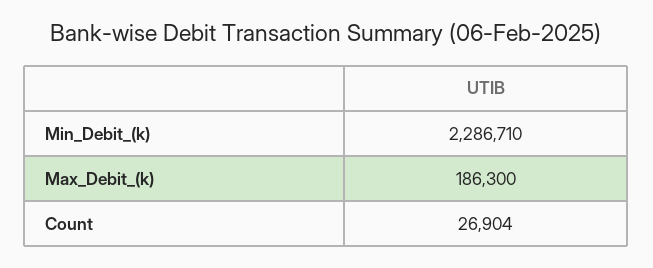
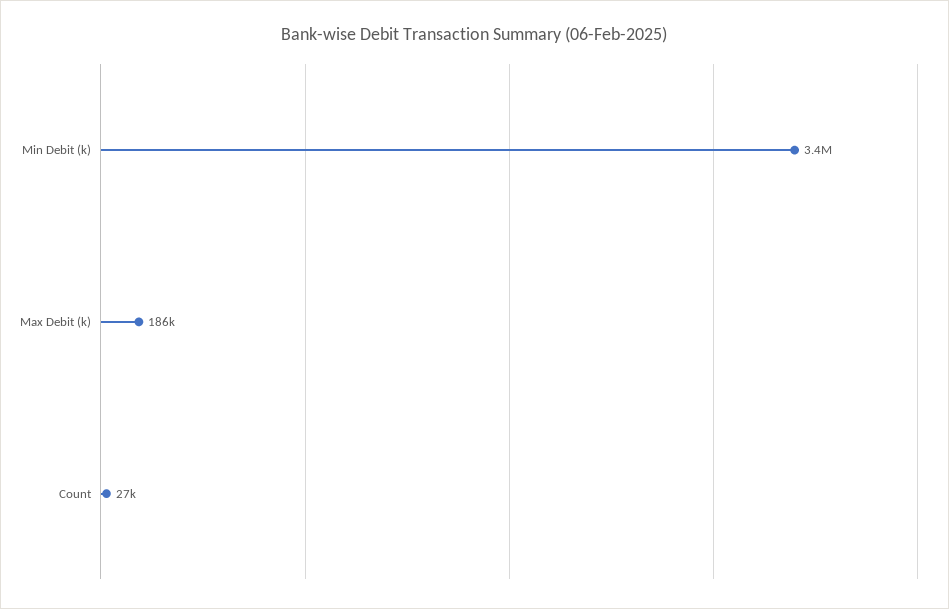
Min_Debit_(k): 2286710 -> 3400000

